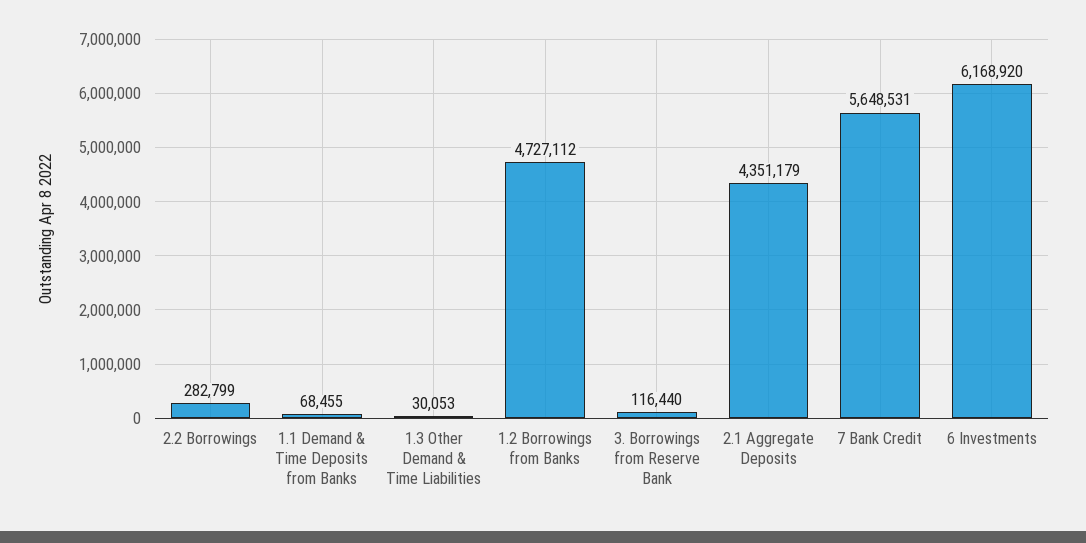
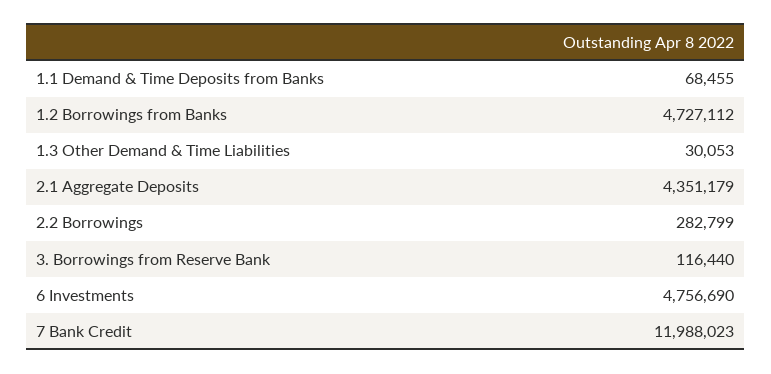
7 Bank Credit: 5648531 -> 11988023
6 Investments: 6168920 -> 4756690

